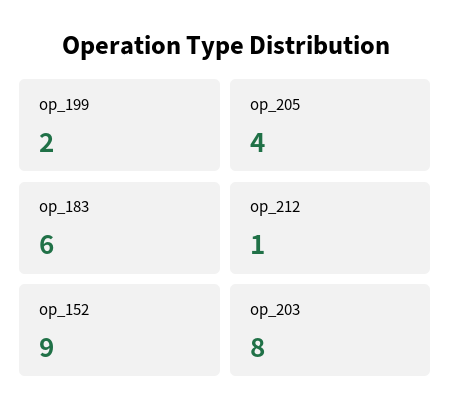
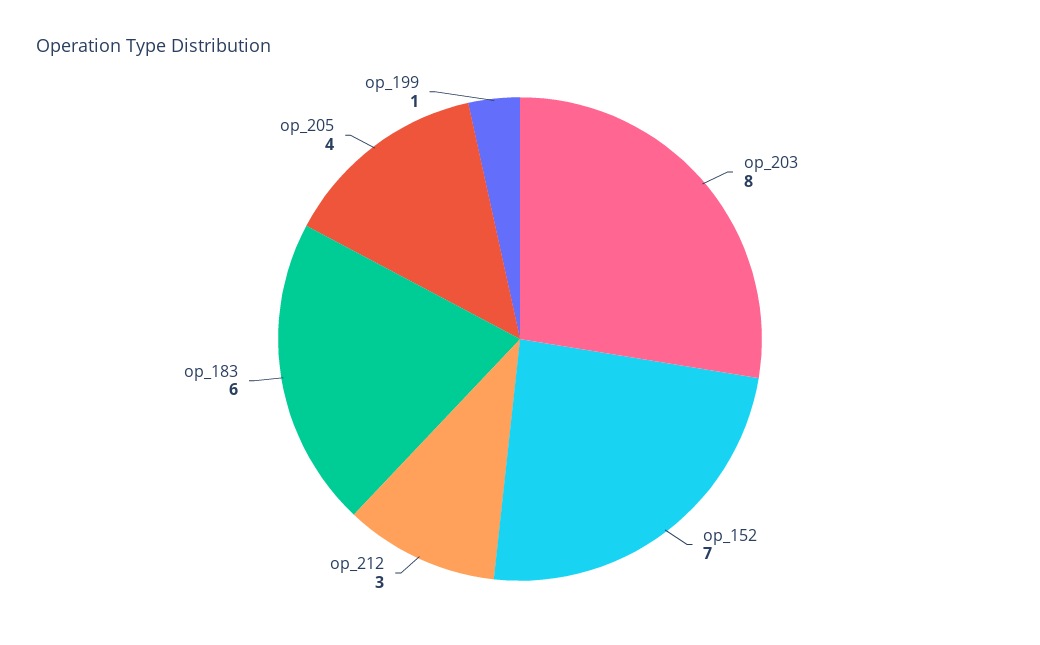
op_199: 2 -> 1
op_212: 1 -> 3
op_152: 9 -> 7

